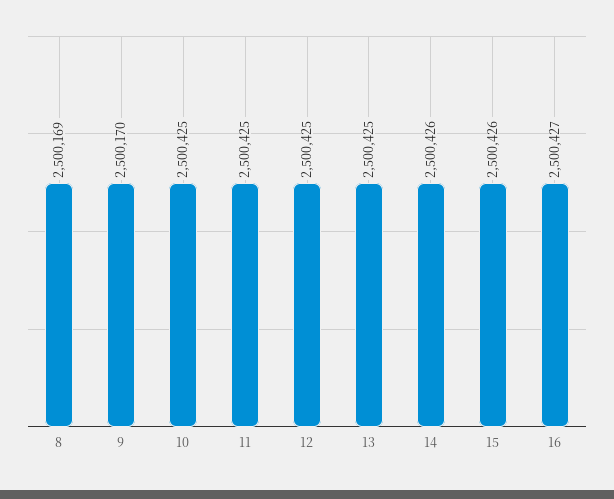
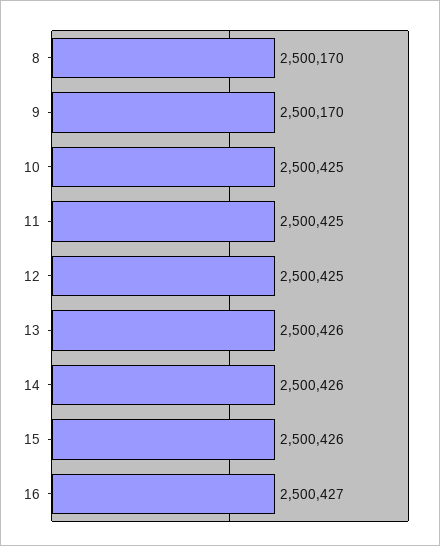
8: 2500169 -> 2500170
13: 2500425 -> 2500426

